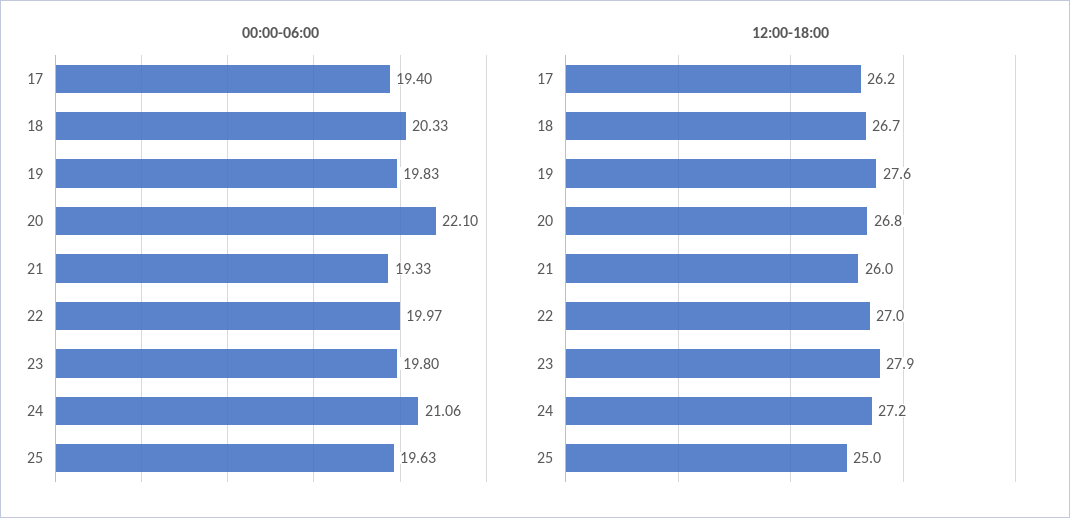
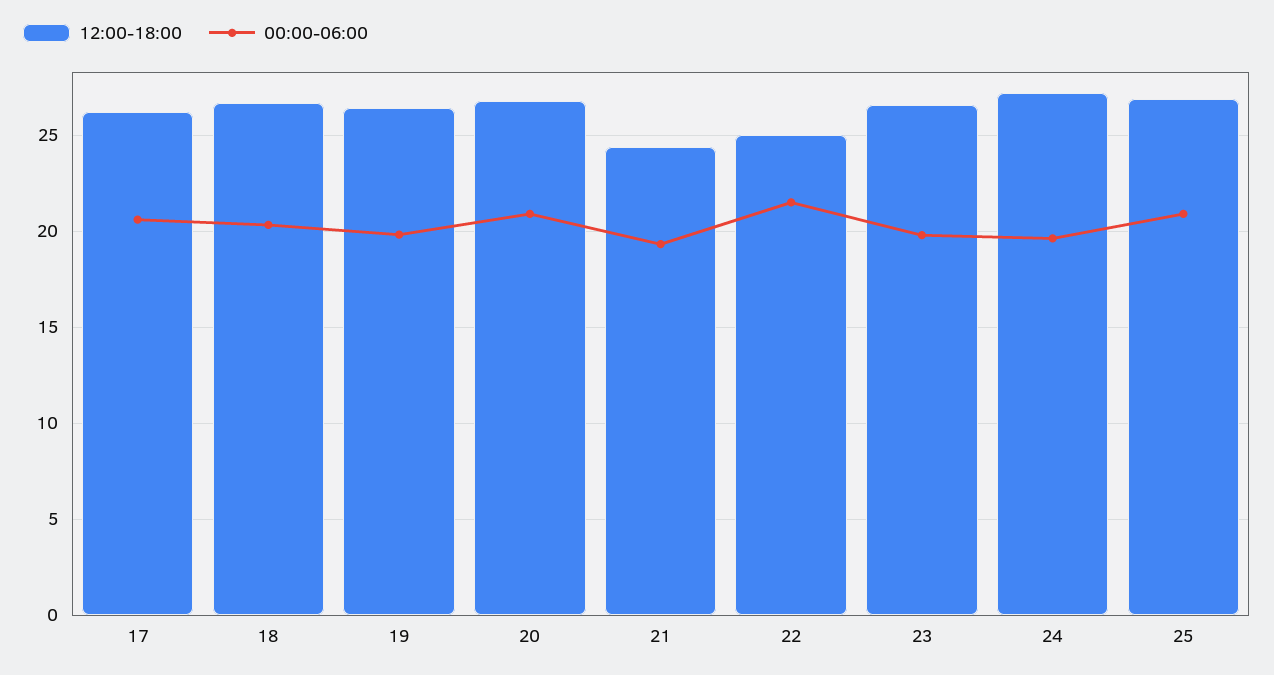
00:00-06:00, 17: 19.4 -> 20.5
00:00-06:00, 20: 22.1 -> 21
00:00-06:00, 22: 19.97 -> 21.5
00:00-06:00, 24: 21.06 -> 19.5
00:00-06:00, 25: 19.63 -> 21
12:00-18:00, 19: 27.6 -> 26.5
12:00-18:00, 21: 26 -> 24.5
12:00-18:00, 22: 27 -> 25
12:00-18:00, 23: 27.9 -> 26.5
12:00-18:00, 25: 25 -> 27

